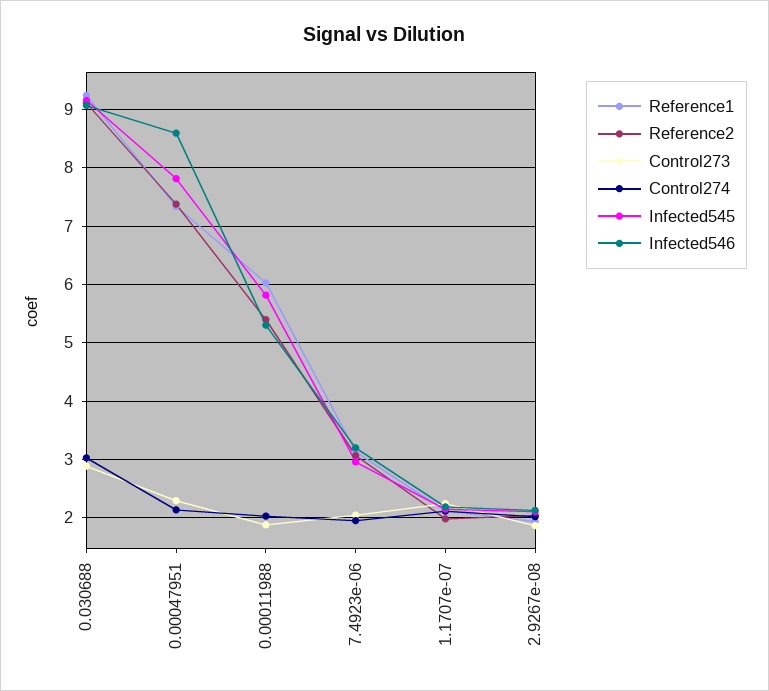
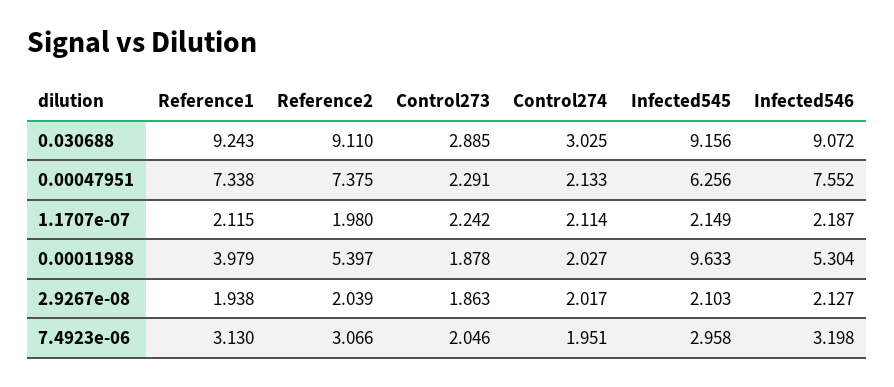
Infected545, 0.00047951: 7.8 -> 6.256
Infected546, 0.00047951: 8.6 -> 7.552
Reference1, 0.00011988: 6 -> 3.979
Infected545, 0.00011988: 5.8 -> 9.633

